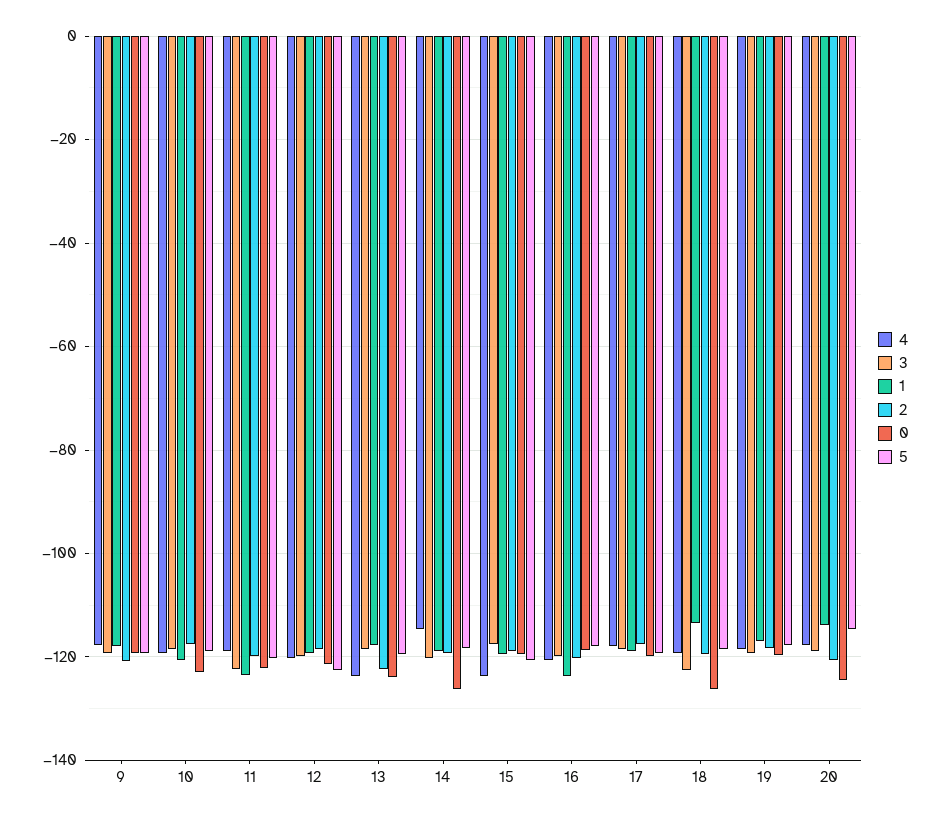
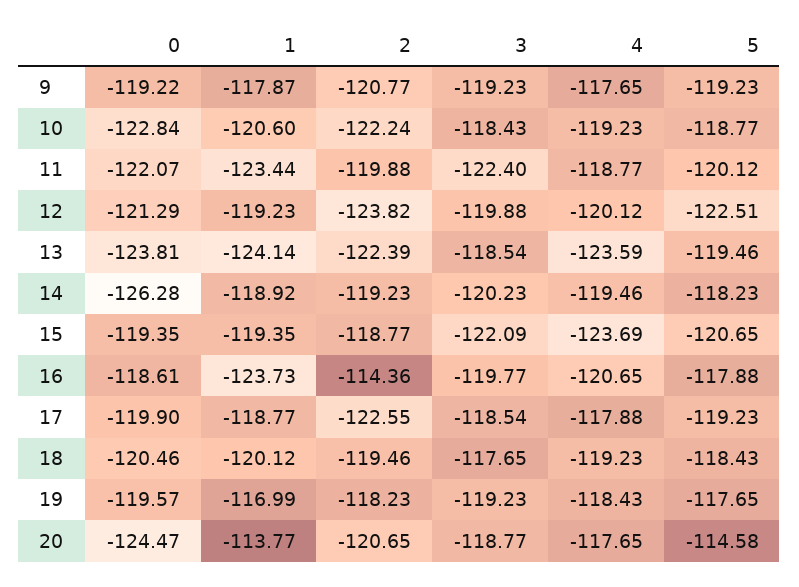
2, 10: -118 -> -122.24
2, 12: -118 -> -123.82
1, 13: -118 -> -124.14
4, 14: -114 -> -119.46
3, 15: -118 -> -122.09
2, 16: -120 -> -114.36
2, 17: -118 -> -122.55
3, 18: -122 -> -117.65
1, 18: -114 -> -120.12
0, 18: -126 -> -120.46

